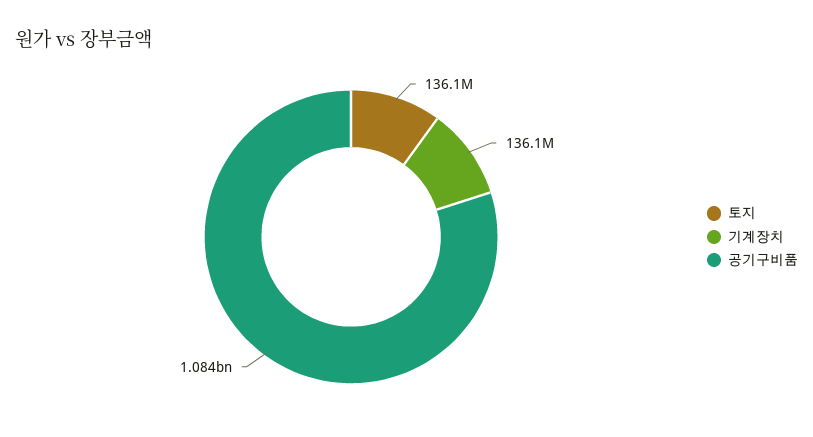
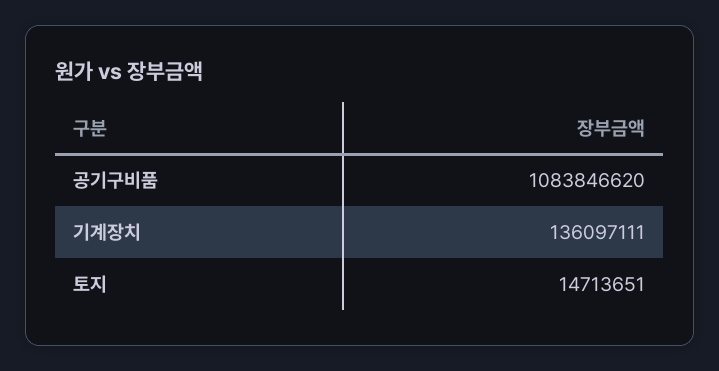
토지: 136100000 -> 14713651

